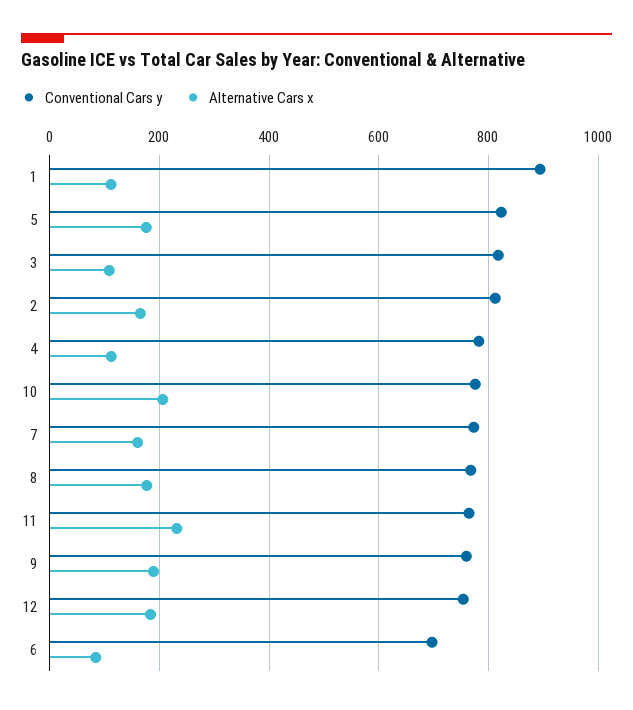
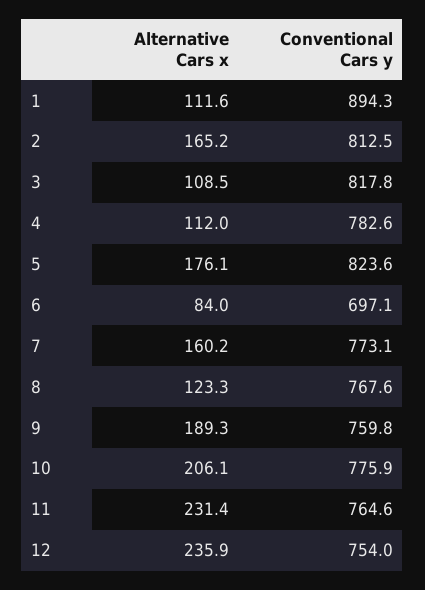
Alternative Cars x, 8: 180 -> 123.3
Alternative Cars x, 12: 180 -> 235.9

